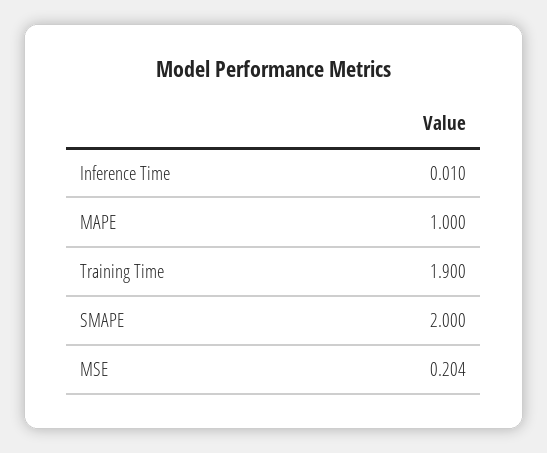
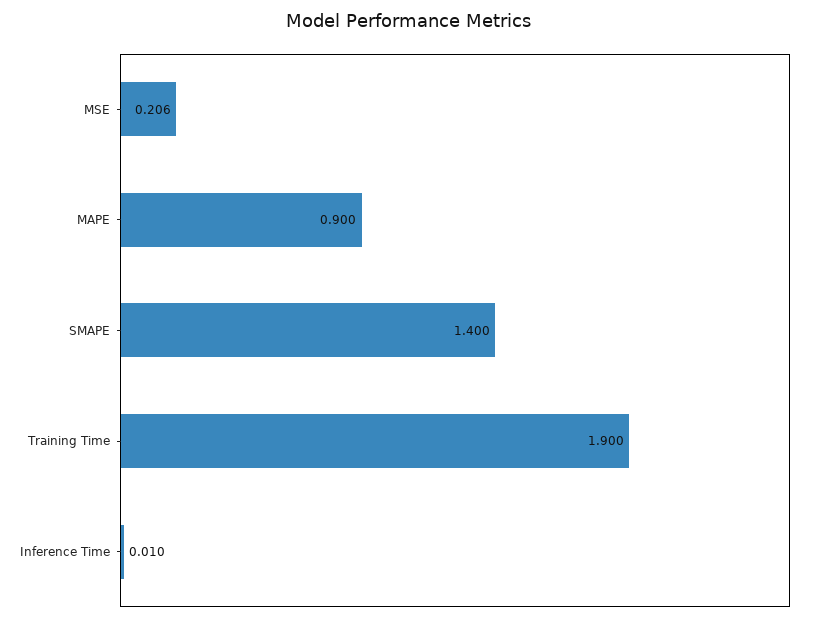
MAPE: 1 -> 0.9
SMAPE: 2 -> 1.4
MSE: 0.204 -> 0.206

